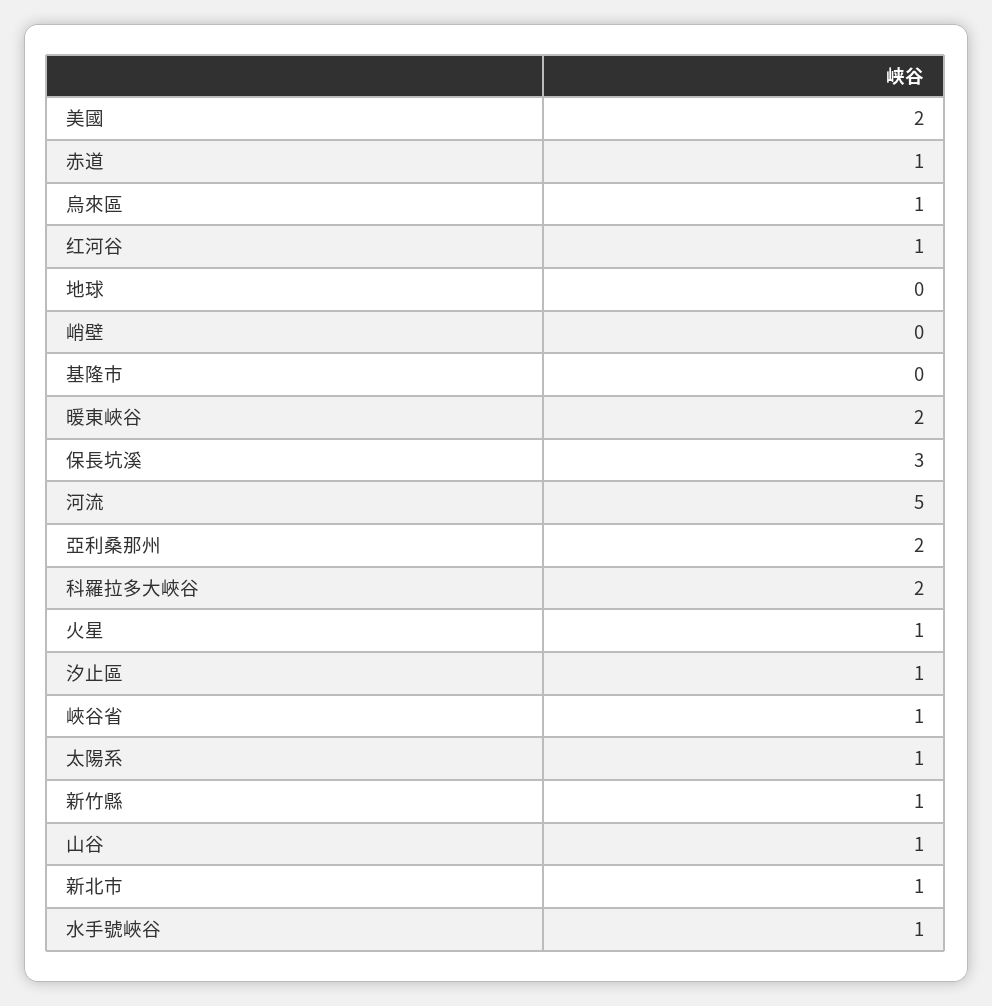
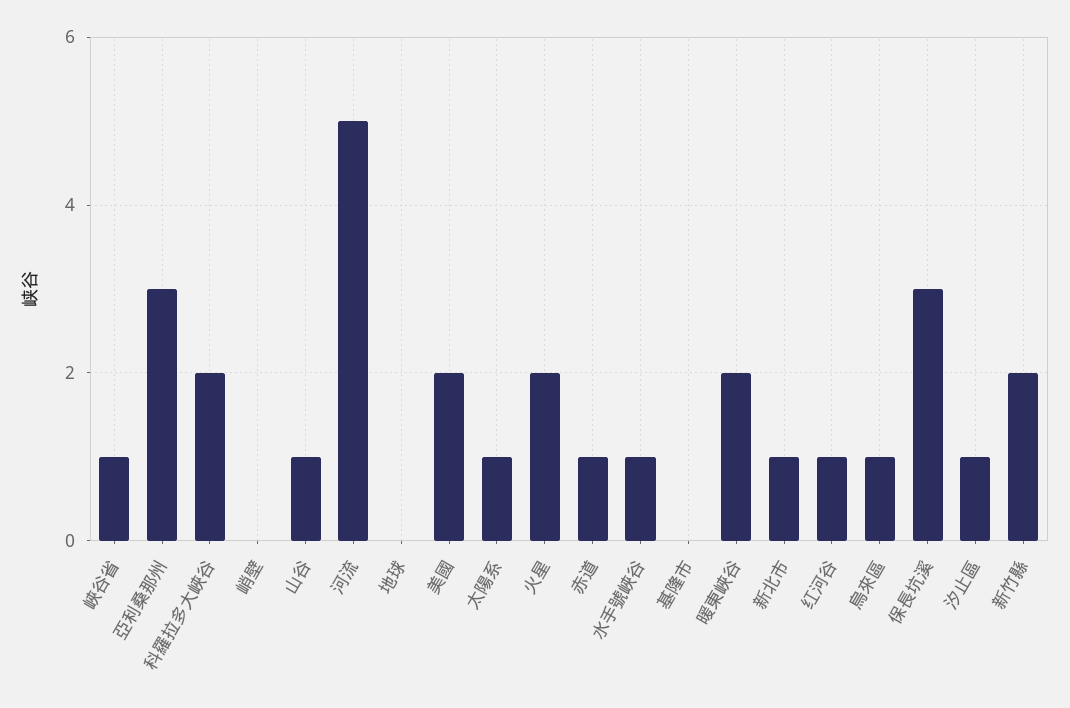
亞利桑那州: 2 -> 3
火星: 1 -> 2
新竹縣: 1 -> 2

